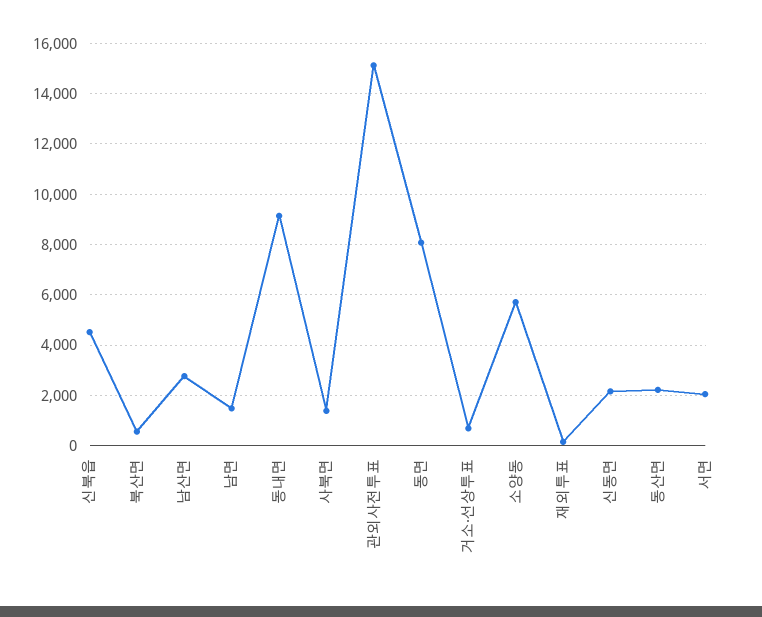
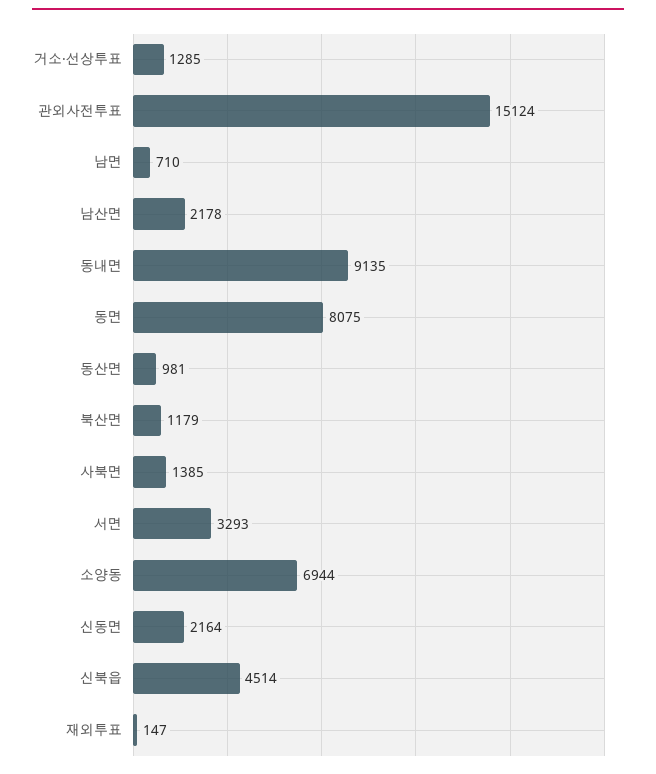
북산면: 500 -> 1179
남산면: 2750 -> 2178
남면: 1500 -> 710
거소·선상투표: 750 -> 1285
소양동: 5750 -> 6944
동산면: 2250 -> 981
서면: 2000 -> 3293

